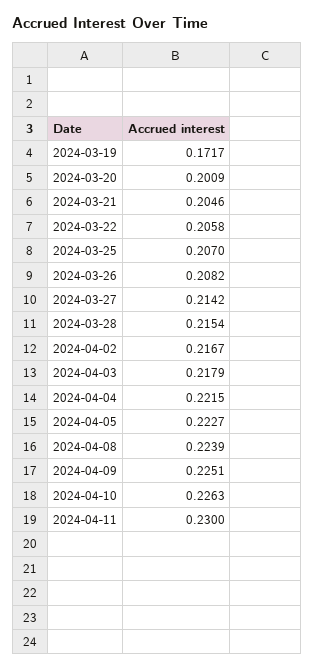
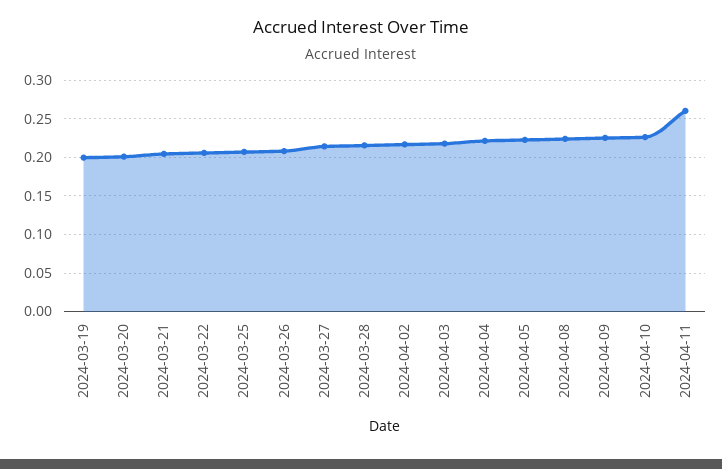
2024-03-19: 0.1717 -> 0.2
2024-04-11: 0.23 -> 0.26

